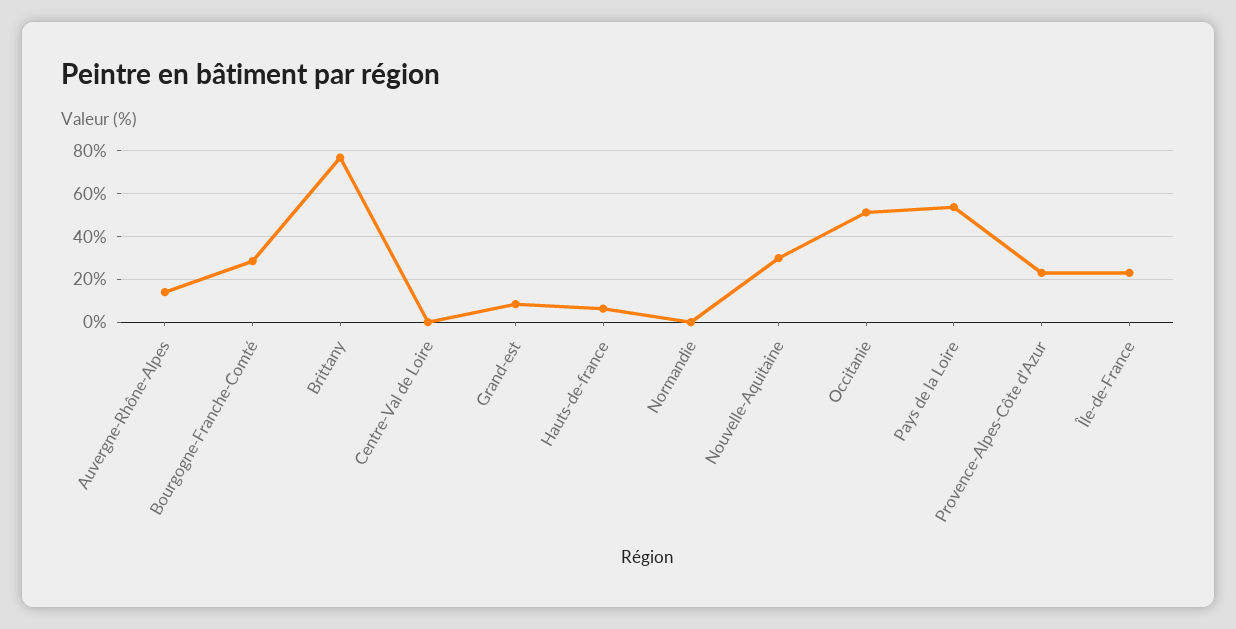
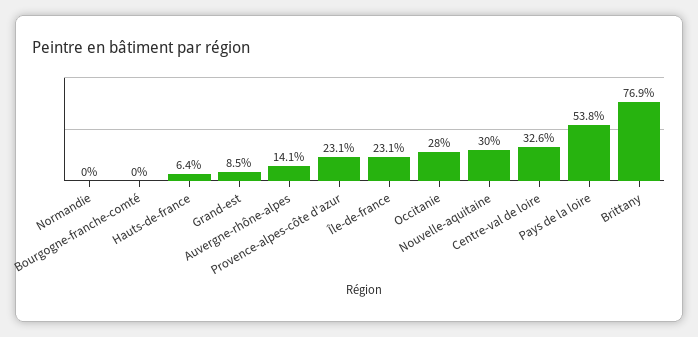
Bourgogne-Franche-Comté: 30 -> 0
Centre-Val de Loire: 0 -> 32.6
Occitanie: 50 -> 28

